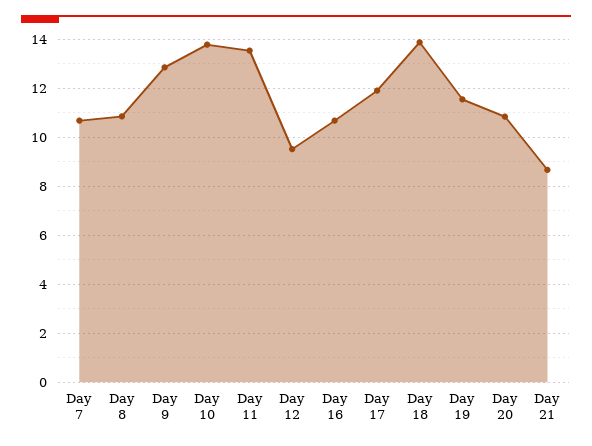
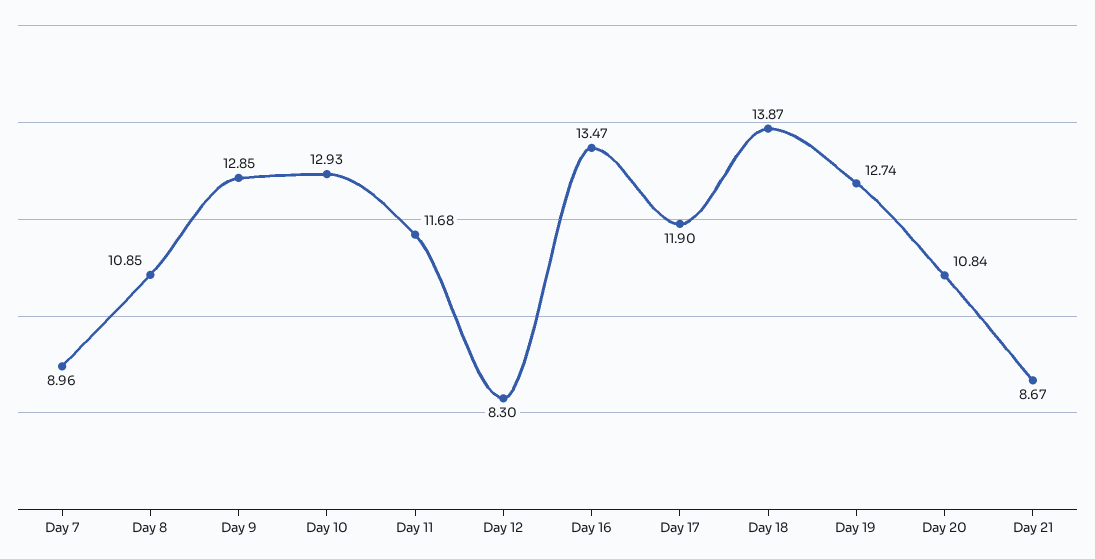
Day 7: 10.75 -> 8.96
Day 10: 13.75 -> 12.93
Day 11: 13.5 -> 11.68
Day 12: 9.5 -> 8.3
Day 16: 10.75 -> 13.47
Day 19: 11.5 -> 12.74

